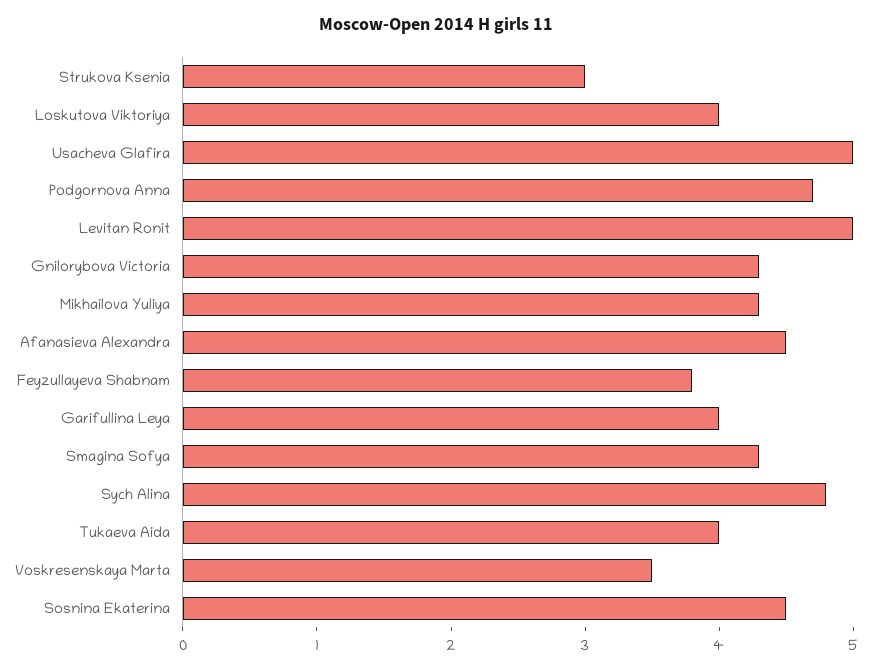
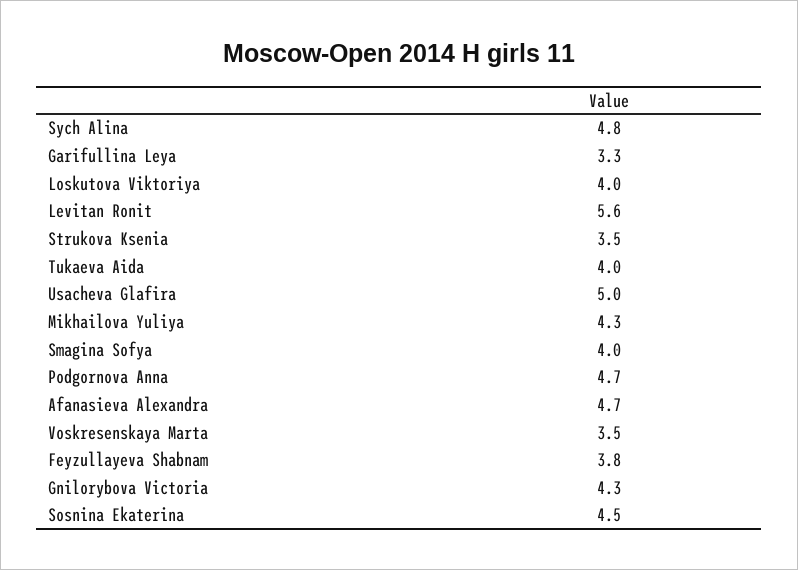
Strukova Ksenia: 3 -> 3.5
Levitan Ronit: 5 -> 5.6
Afanasieva Alexandra: 4.5 -> 4.7
Garifullina Leya: 4 -> 3.3
Smagina Sofya: 4.3 -> 4

